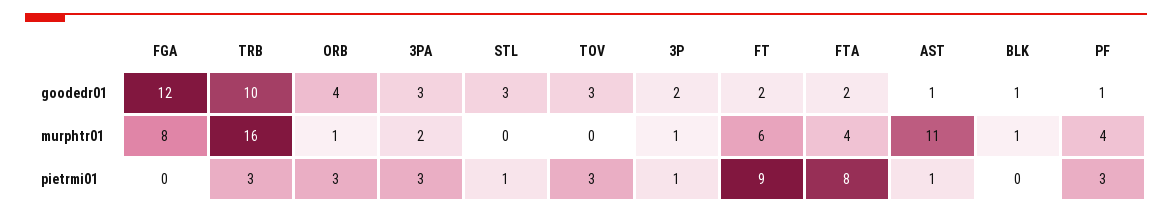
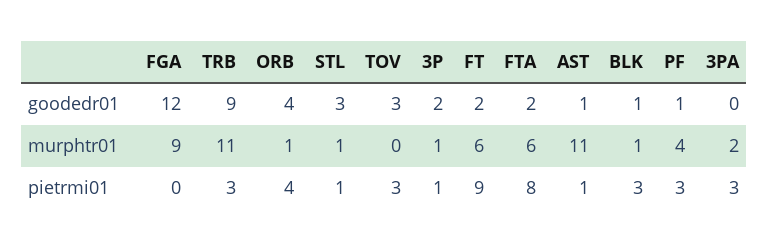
TRB, goodedr01: 10 -> 9
3PA, goodedr01: 3 -> 0
FGA, murphtr01: 8 -> 9
TRB, murphtr01: 16 -> 11
STL, murphtr01: 0 -> 1
FTA, murphtr01: 4 -> 6
ORB, pietrmi01: 3 -> 4
BLK, pietrmi01: 0 -> 3

